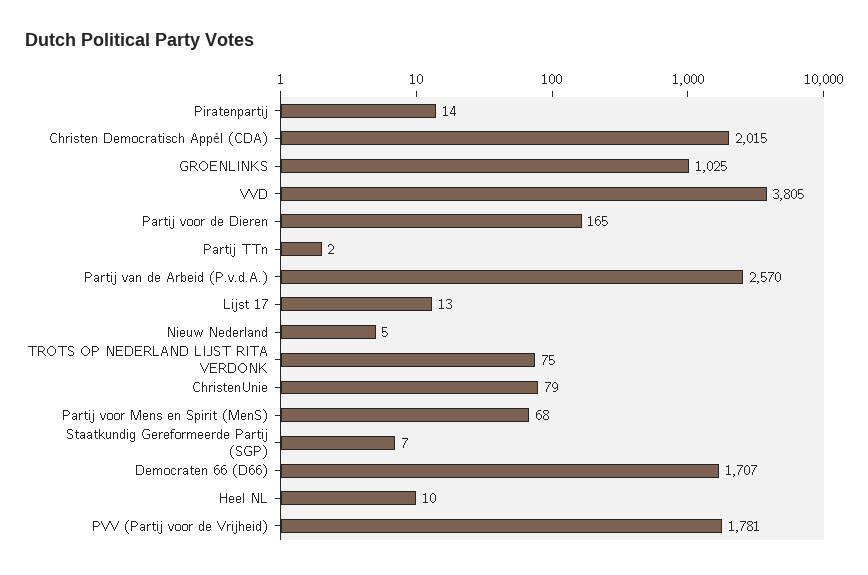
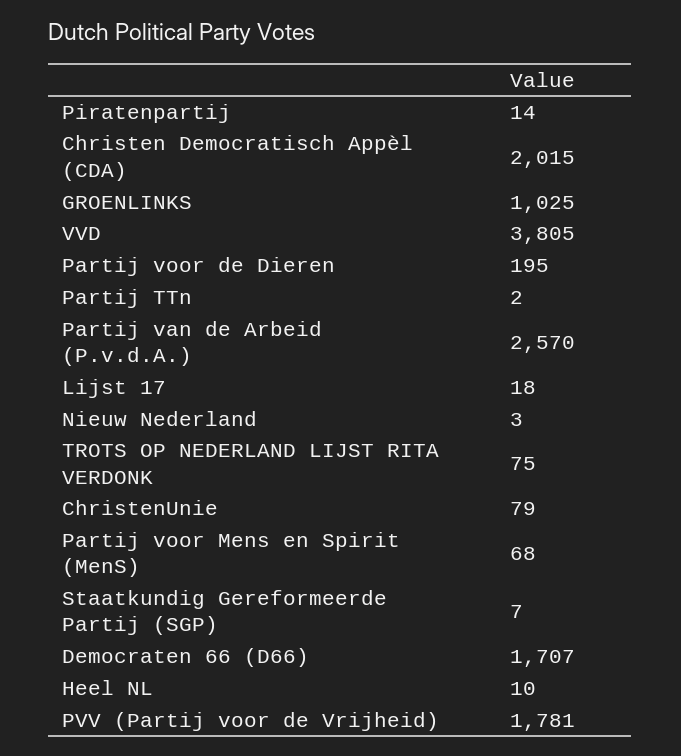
Partij voor de Dieren: 165 -> 195
Lijst 17: 13 -> 18
Nieuw Nederland: 5 -> 3

